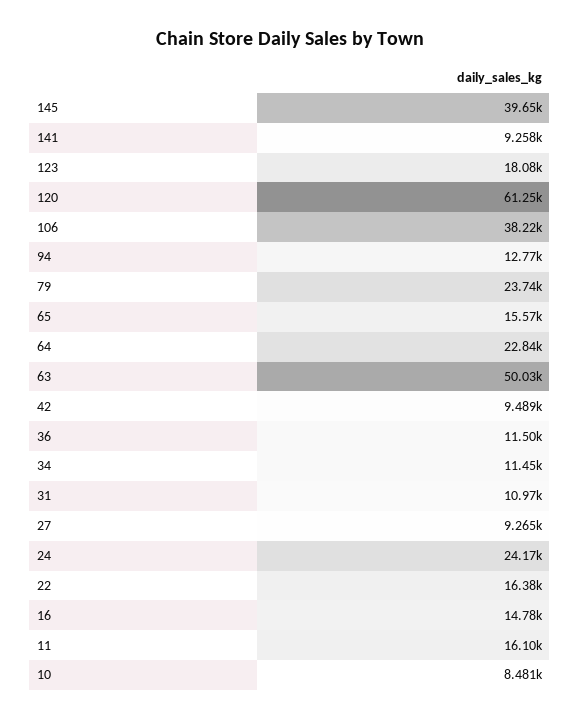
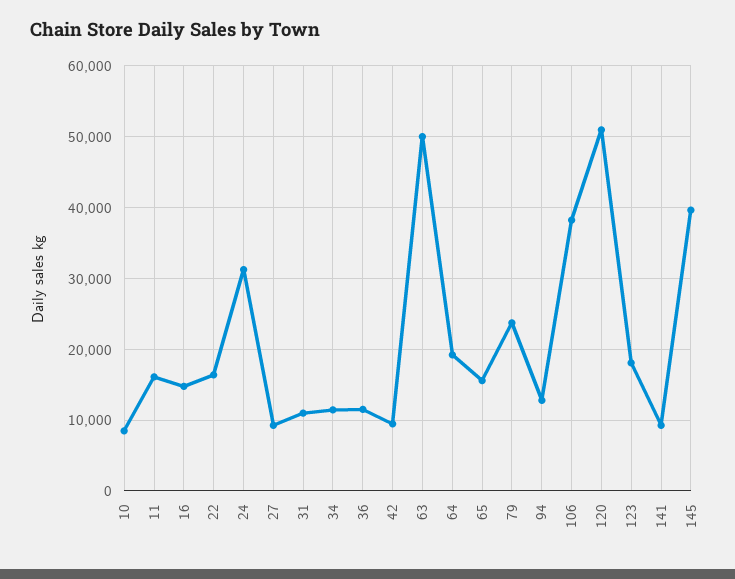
120: 61250 -> 51000
64: 22840 -> 19000
24: 24170 -> 31000

